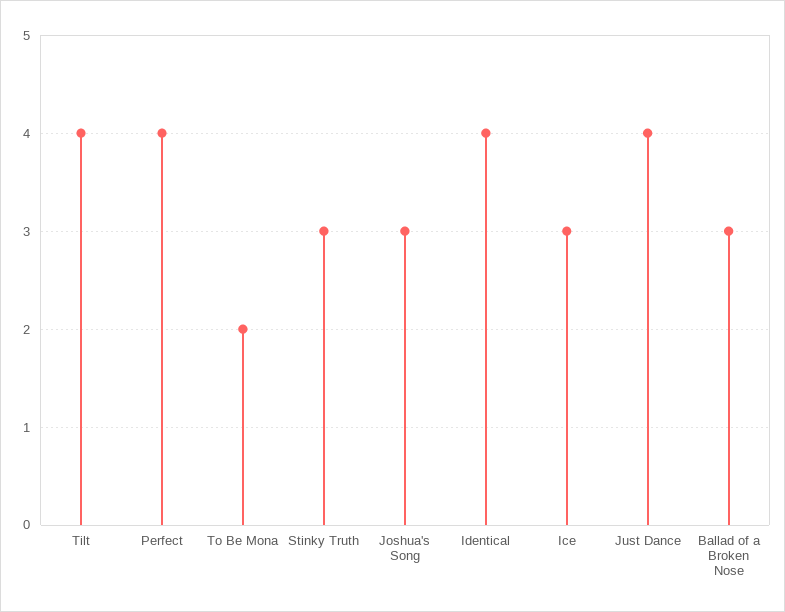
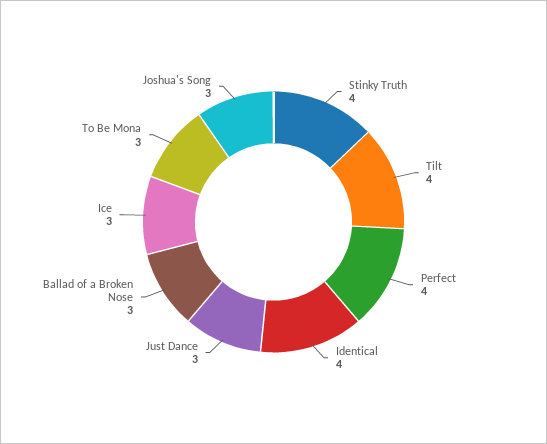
To Be Mona: 2 -> 3
Stinky Truth: 3 -> 4
Just Dance: 4 -> 3

